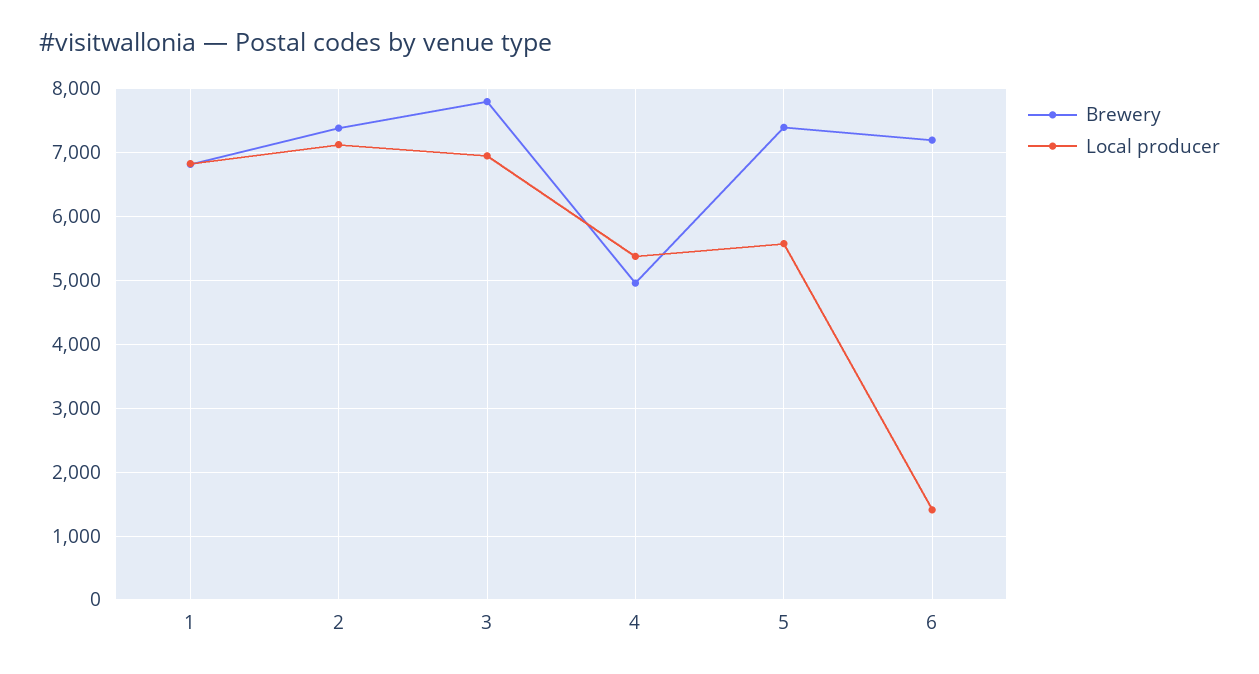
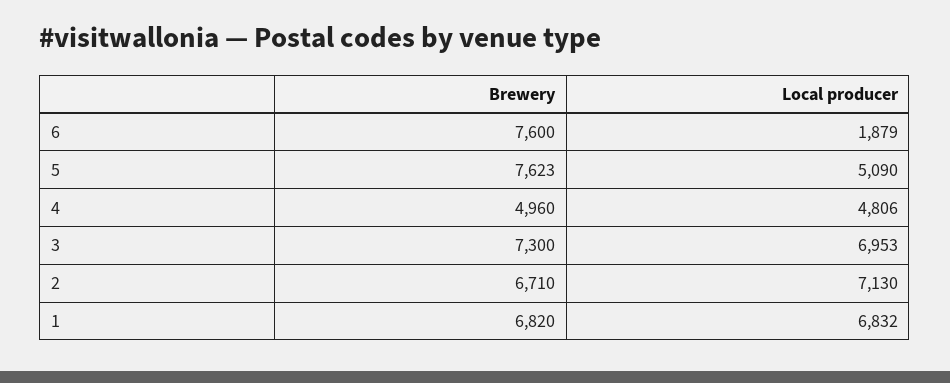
Brewery, 2: 7400 -> 6710
Brewery, 3: 7800 -> 7300
Local producer, 4: 5400 -> 4806
Brewery, 5: 7400 -> 7623
Local producer, 5: 5600 -> 5090
Brewery, 6: 7200 -> 7600
Local producer, 6: 1400 -> 1879

